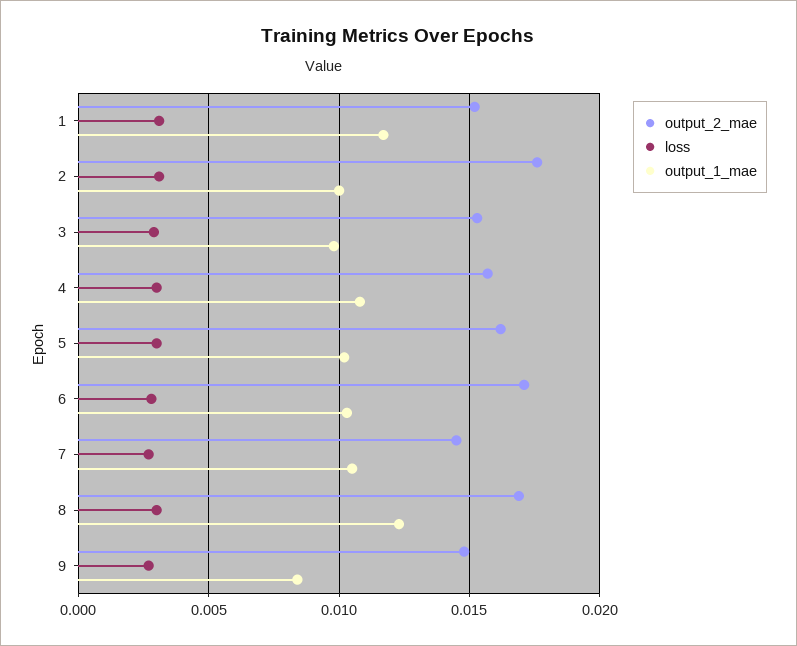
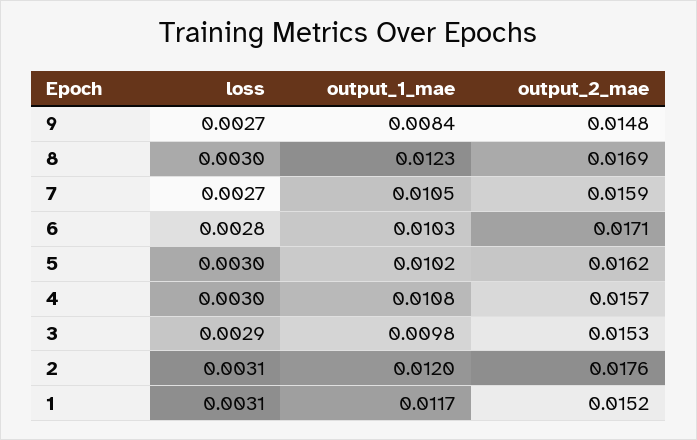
output_1_mae, 2: 0.01 -> 0.012
output_2_mae, 7: 0.0145 -> 0.0159

